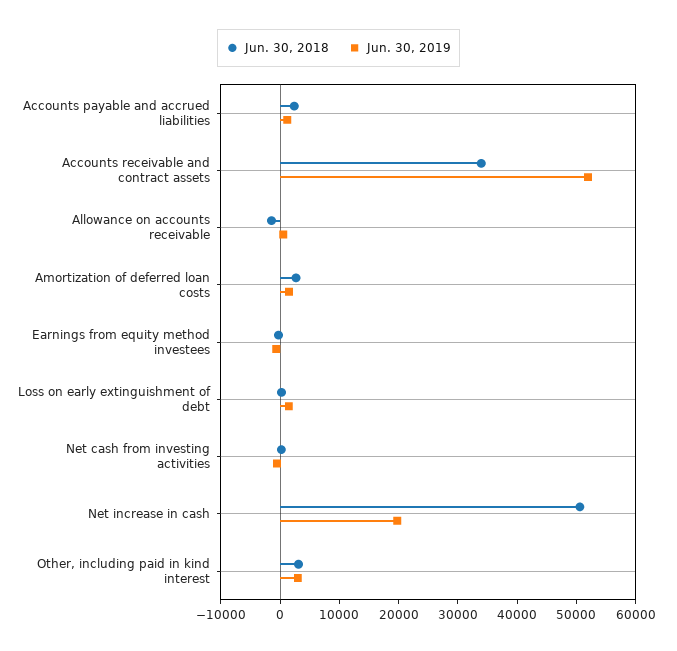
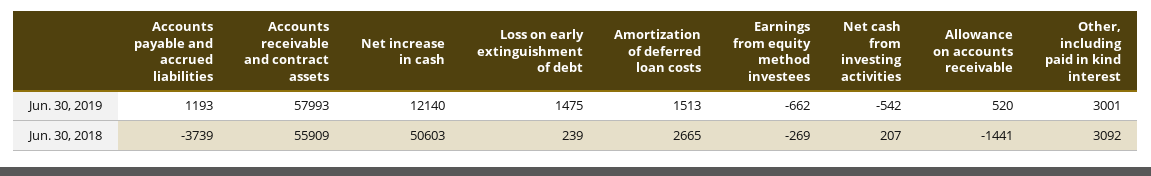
Jun. 30, 2018, Accounts payable and accrued liabilities: 2000 -> -3739
Jun. 30, 2018, Accounts receivable and contract assets: 34000 -> 55909
Jun. 30, 2019, Accounts receivable and contract assets: 52000 -> 57993
Jun. 30, 2019, Net increase in cash: 20000 -> 12140

